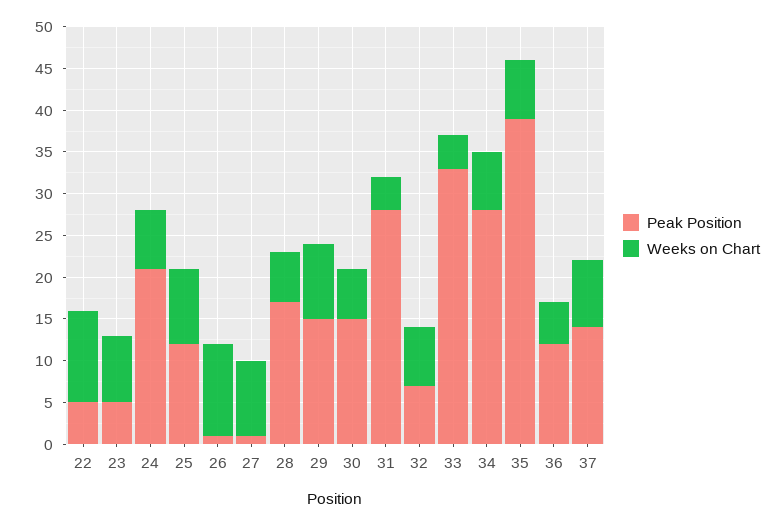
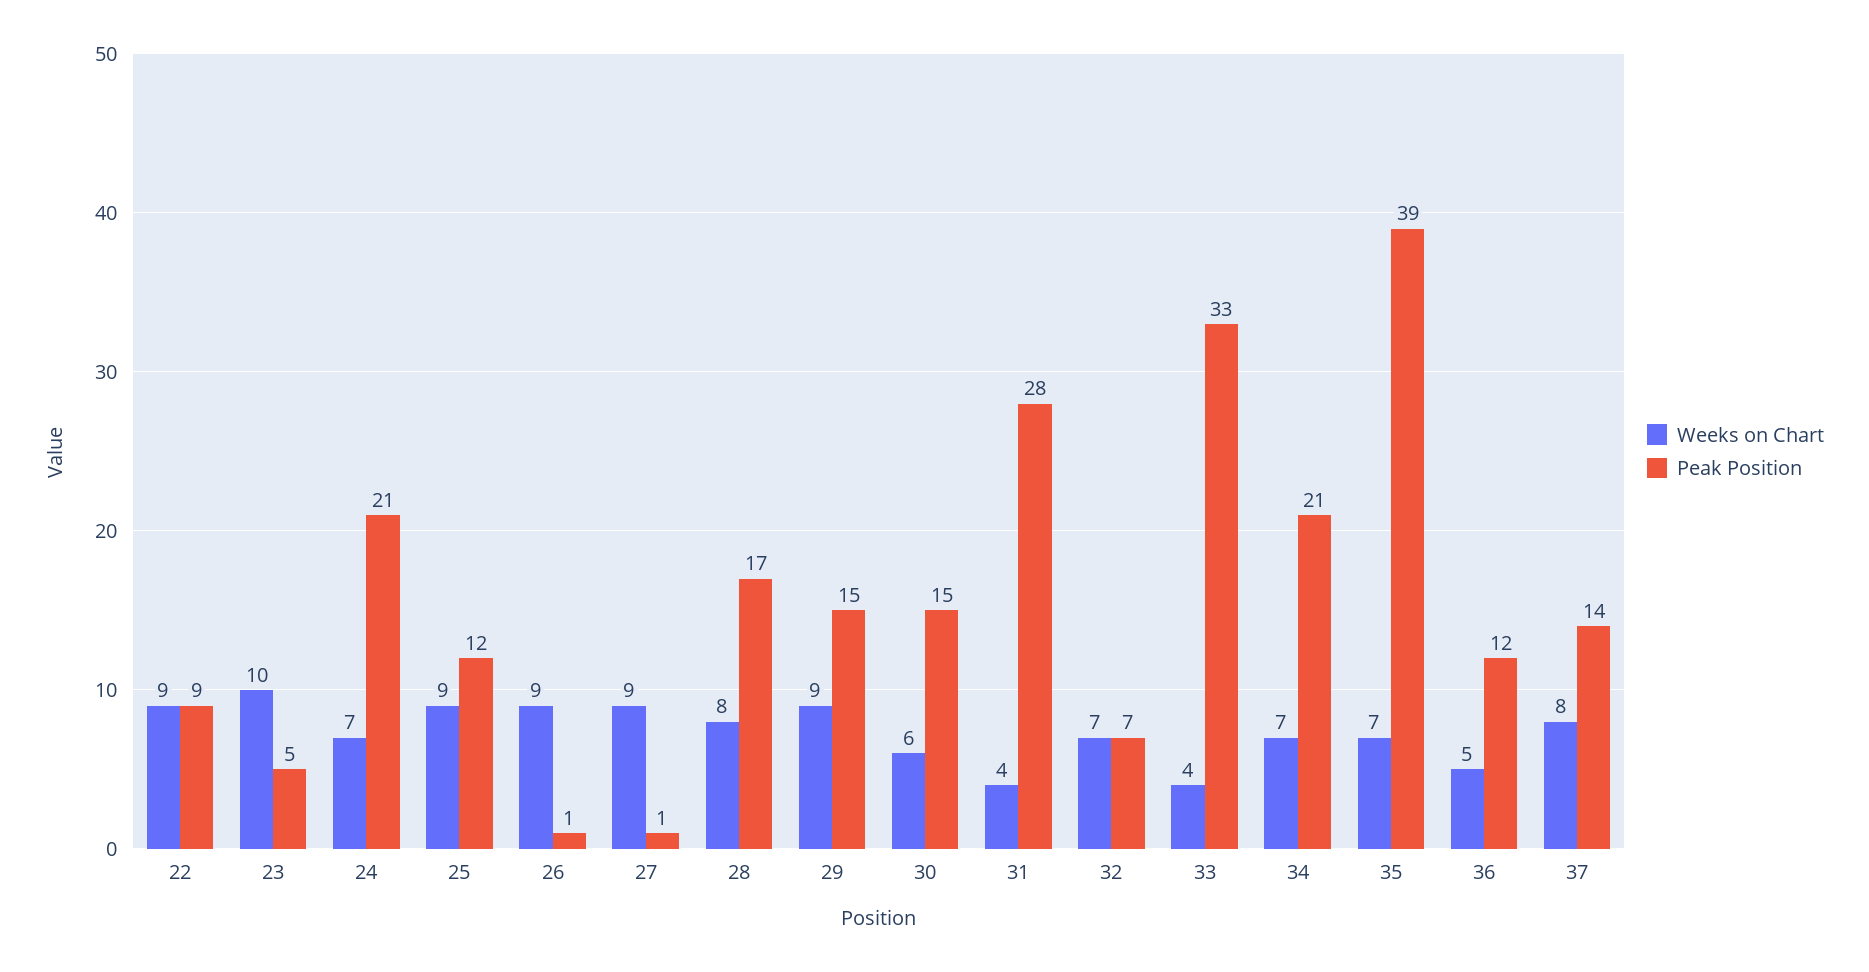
Peak Position, 22: 5 -> 9
Weeks on Chart, 22: 11 -> 9
Weeks on Chart, 23: 8 -> 10
Weeks on Chart, 26: 11 -> 9
Weeks on Chart, 28: 6 -> 8
Peak Position, 34: 28 -> 21

